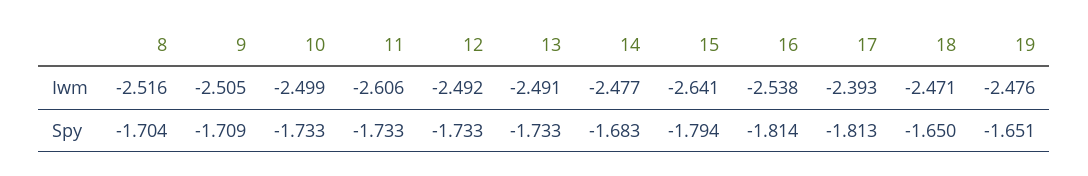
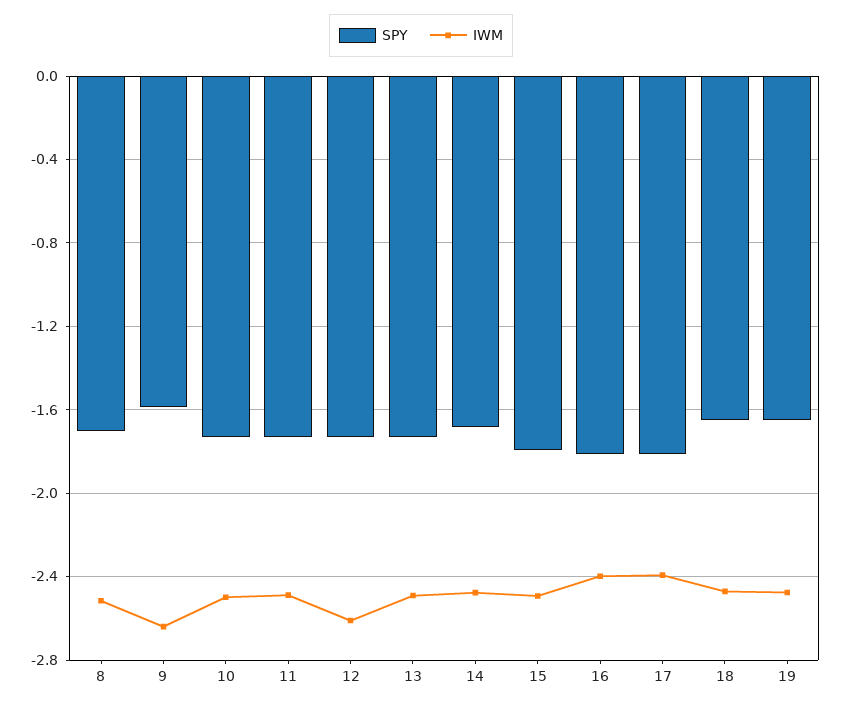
Iwm, 9: -2.505 -> -2.65
Iwm, 11: -2.606 -> -2.5
Iwm, 12: -2.492 -> -2.6
Iwm, 15: -2.641 -> -2.5
Iwm, 16: -2.538 -> -2.4
Spy, 9: -1.709 -> -1.6

